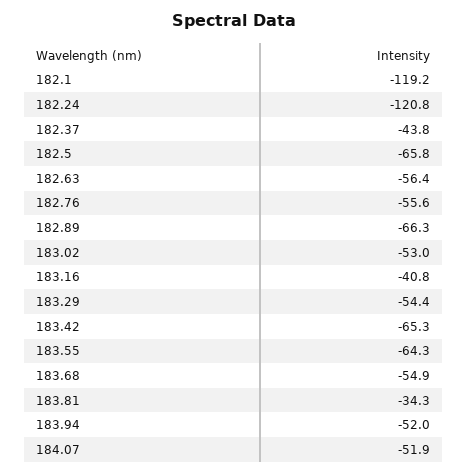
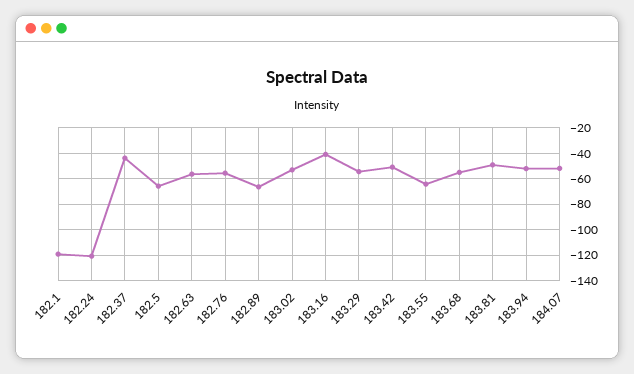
183.42: -65.3 -> -50
183.81: -34.3 -> -50

